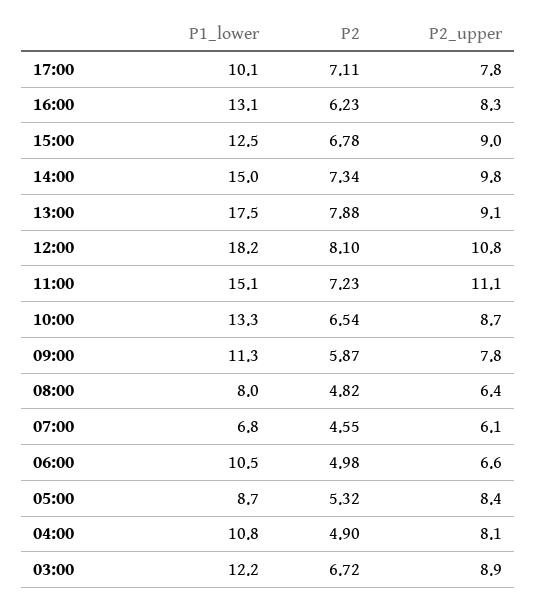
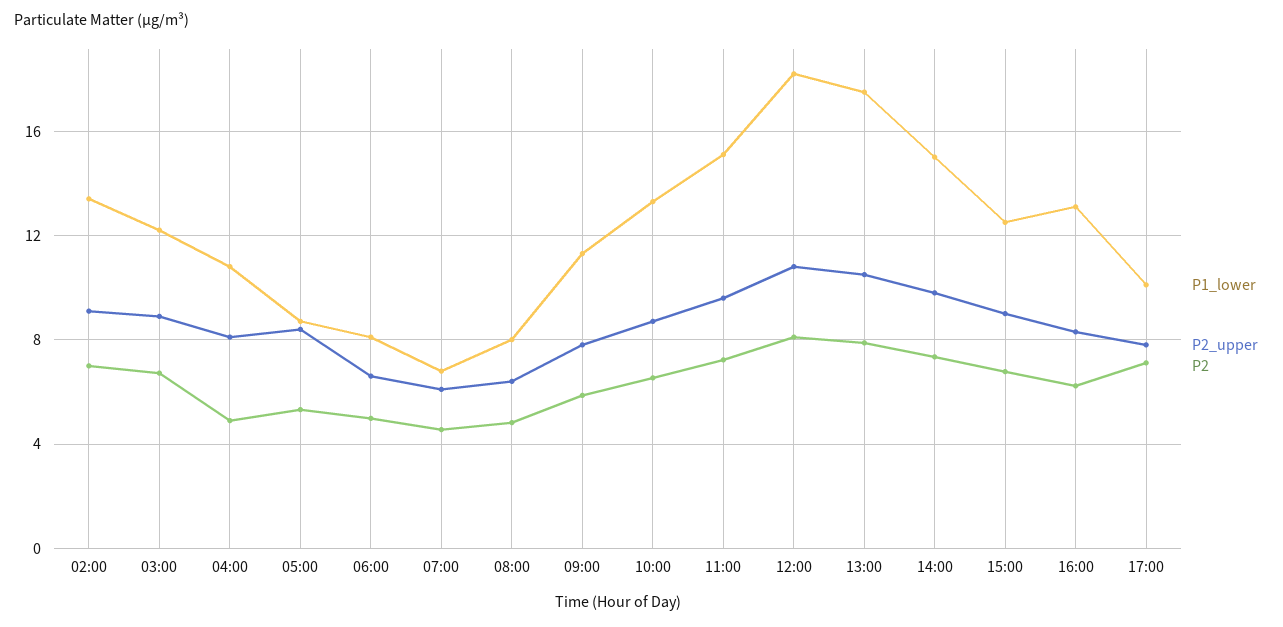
P2_upper, 13:00: 9.1 -> 10.5
P2_upper, 11:00: 11.1 -> 9.5
P1_lower, 06:00: 10.5 -> 8
P1_lower, 02:00: none -> 13.5
P2_upper, 02:00: none -> 9
P2, 02:00: none -> 7

